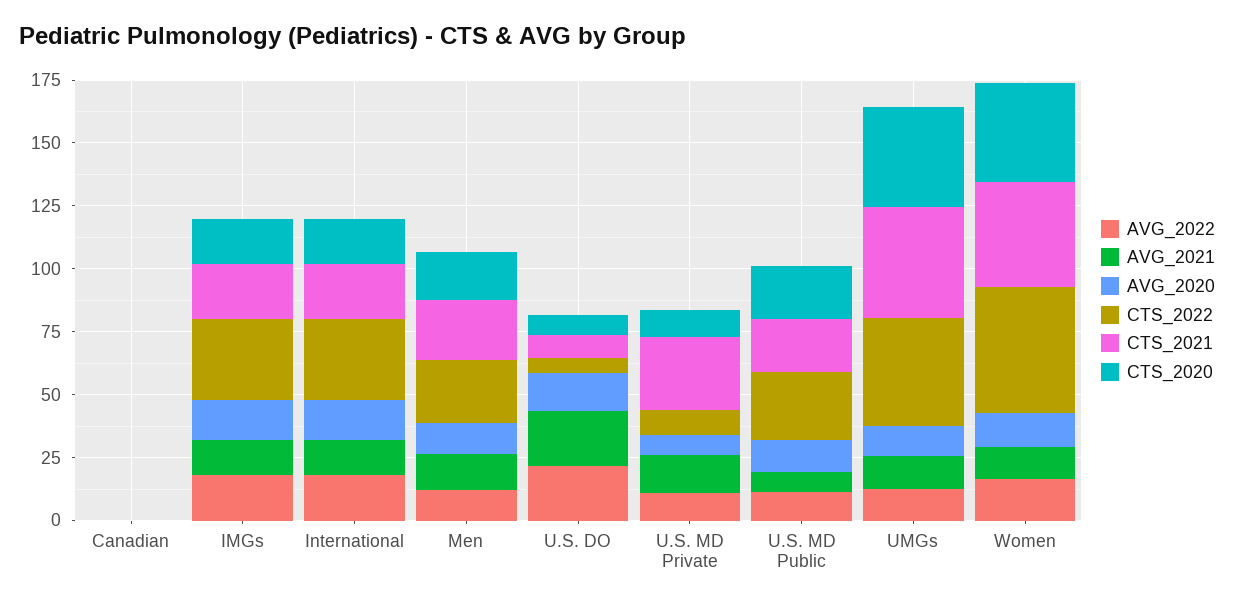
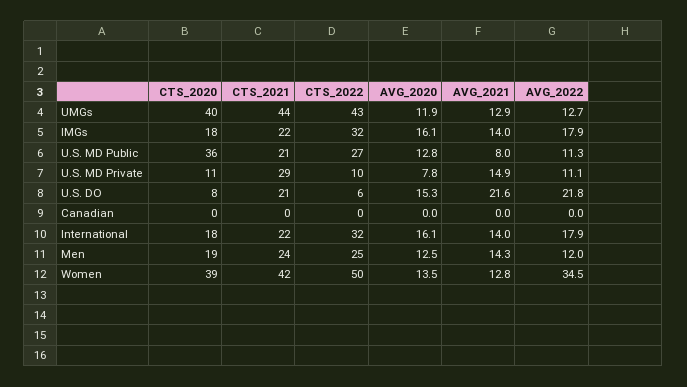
CTS_2021, U.S. DO: 10 -> 21
CTS_2020, U.S. MD Public: 20 -> 36
AVG_2022, Women: 15 -> 34.5

